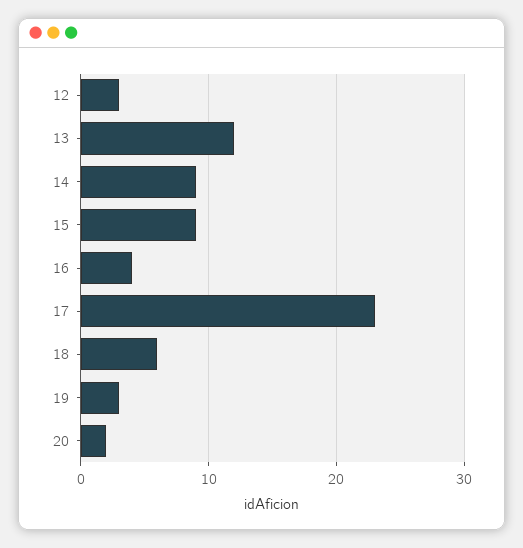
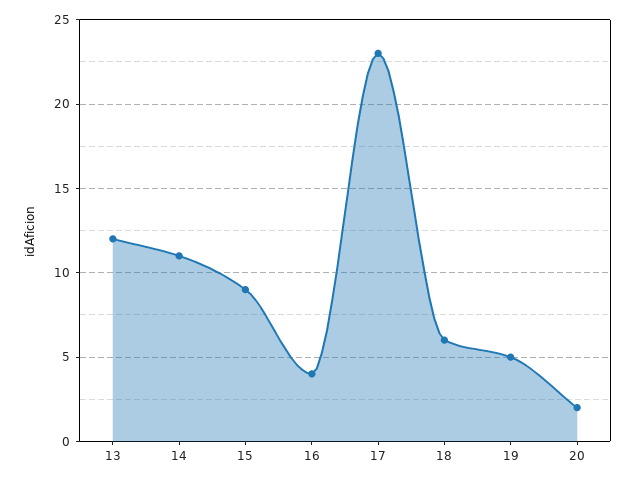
12: 3 -> none
14: 9 -> 11
19: 3 -> 5

